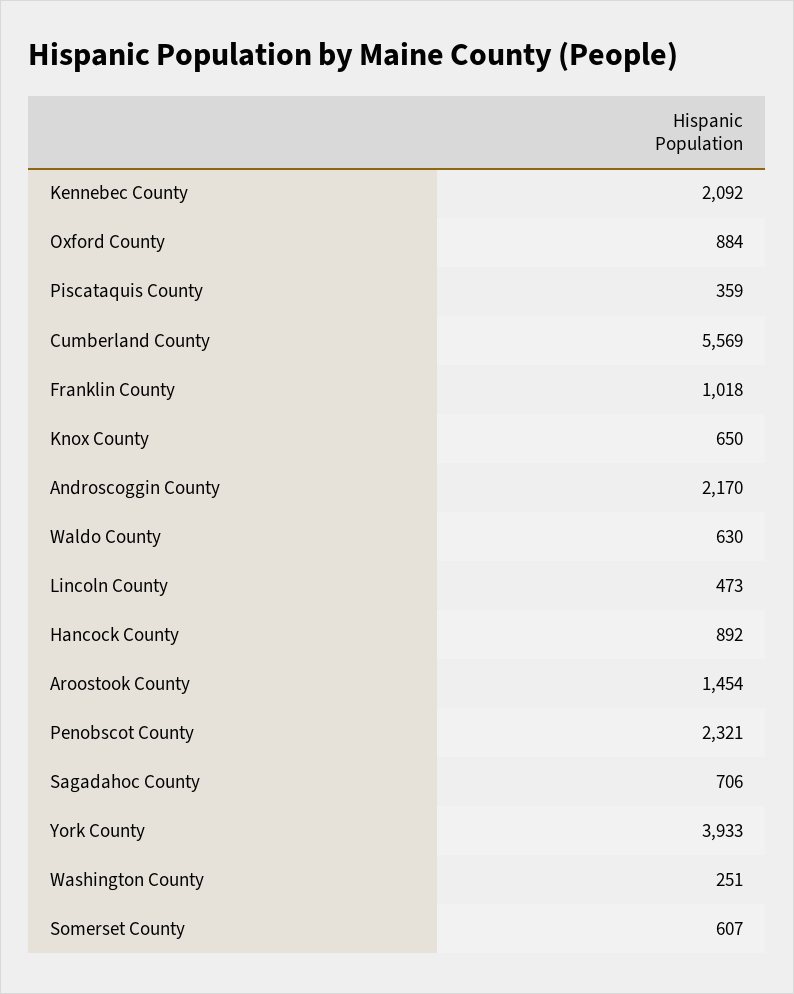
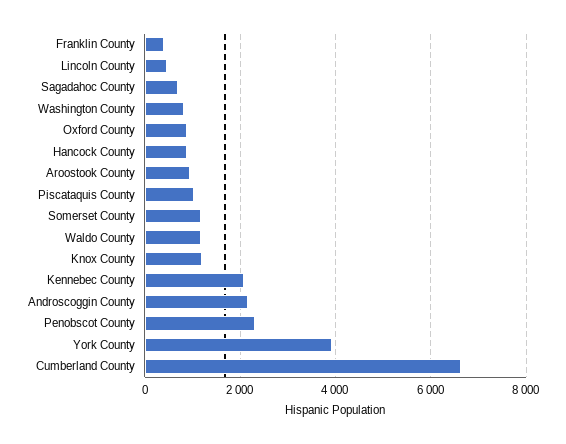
Piscataquis County: 359 -> 1000
Cumberland County: 5569 -> 6600
Franklin County: 1018 -> 400
Knox County: 650 -> 1200
Waldo County: 630 -> 1200
Aroostook County: 1454 -> 1000
Washington County: 251 -> 800
Somerset County: 607 -> 1200

